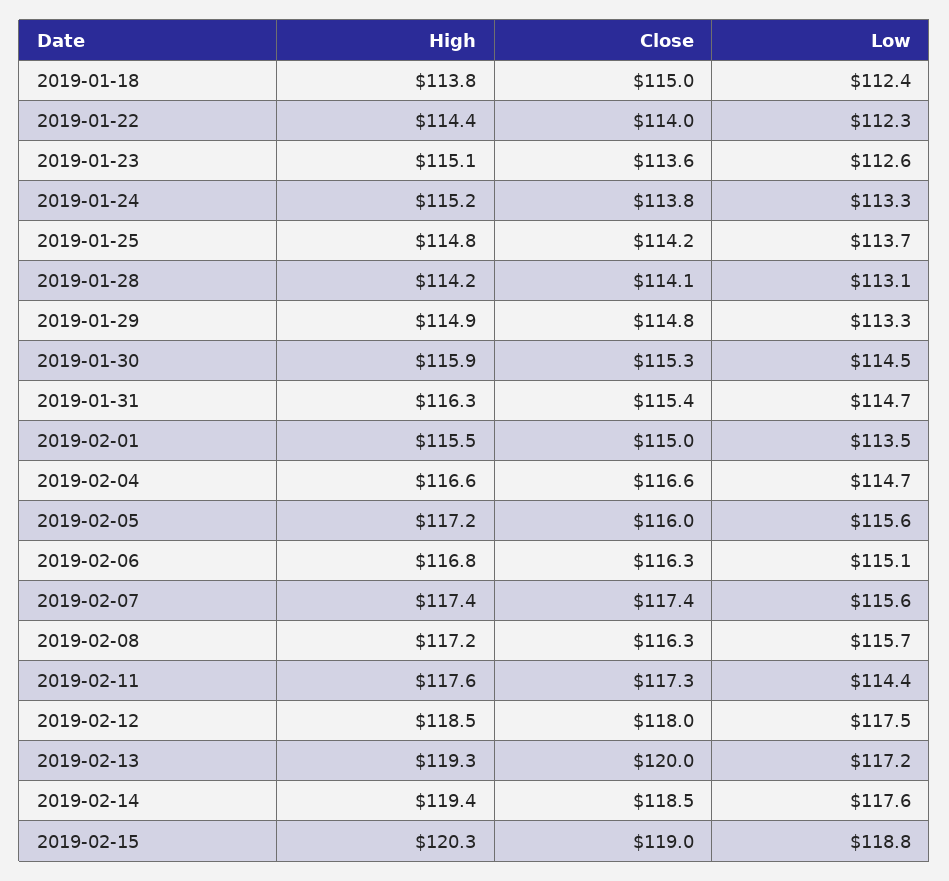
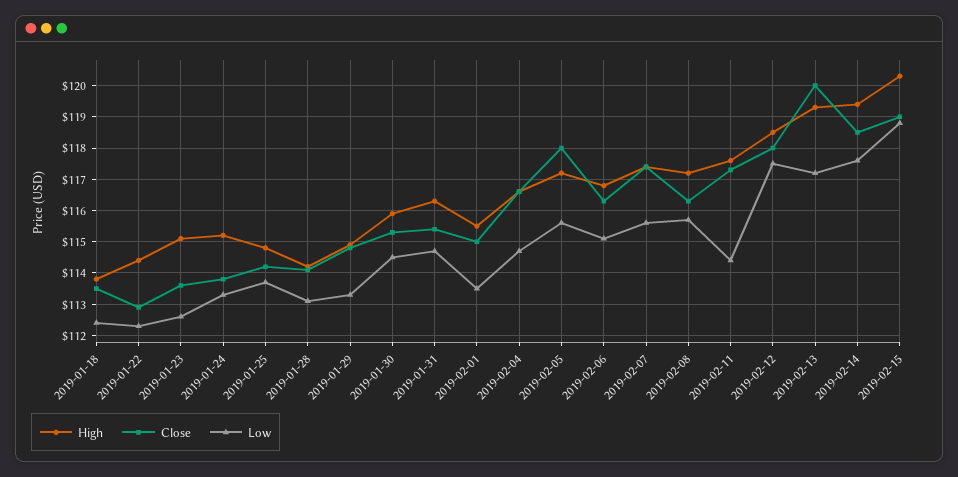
Close, 2019-01-18: 115 -> 113.5
Close, 2019-01-22: 114 -> 113
Close, 2019-02-05: 116 -> 118

